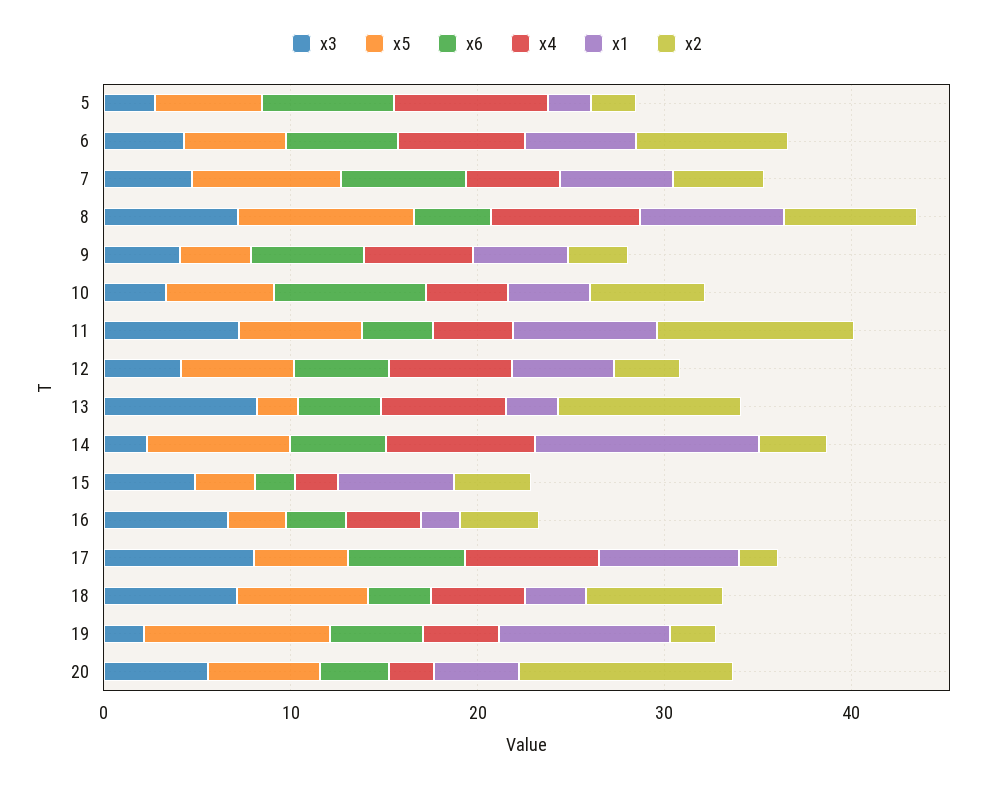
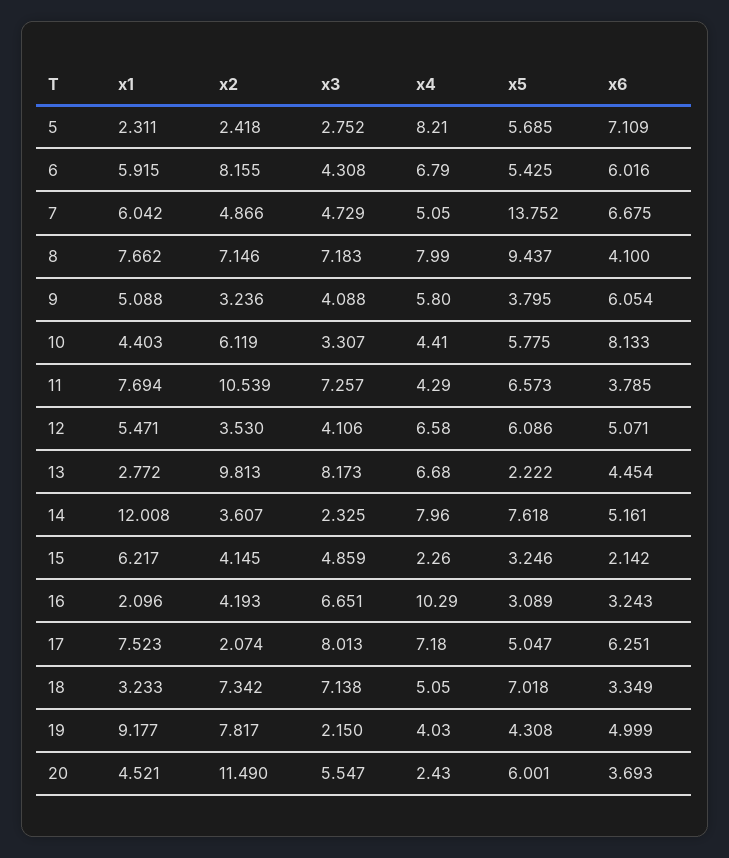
x5, 7: 8 -> 13.752
x4, 16: 4 -> 10.29
x5, 19: 10 -> 4.308
x2, 19: 2 -> 7.817

